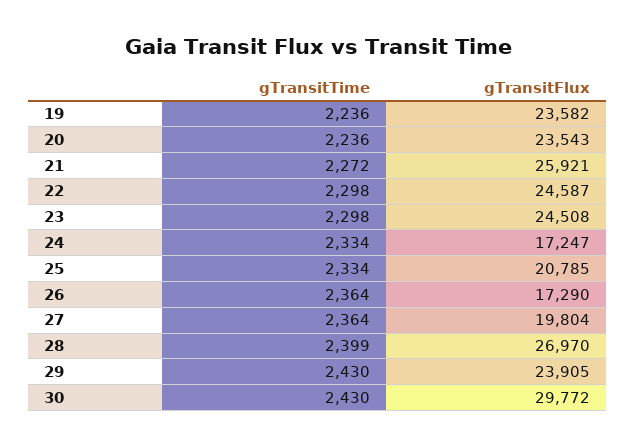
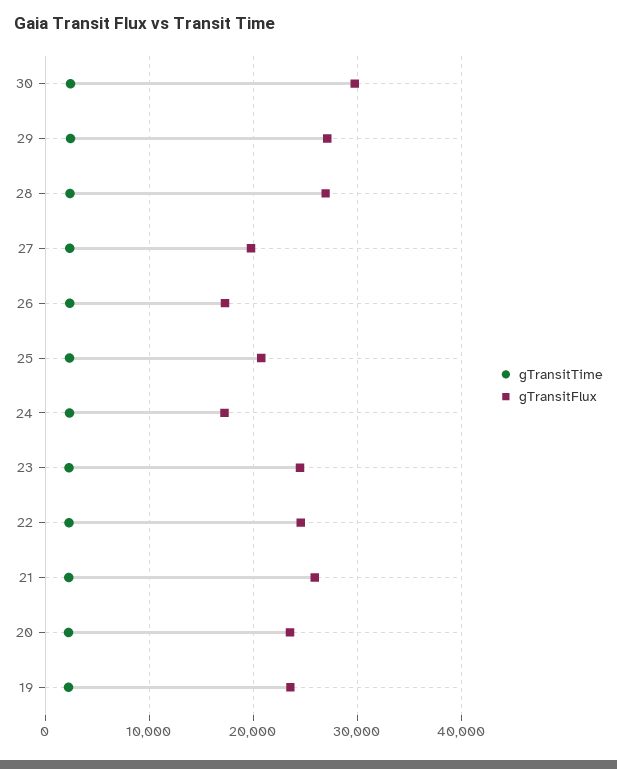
gTransitFlux, 29: 23905 -> 27000

